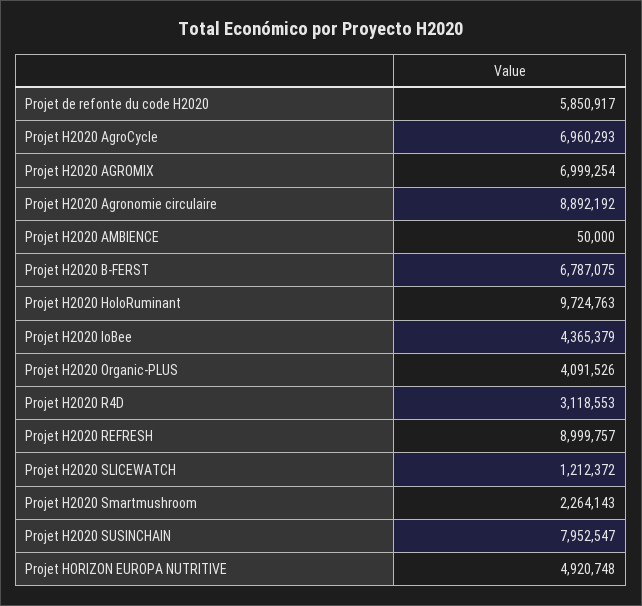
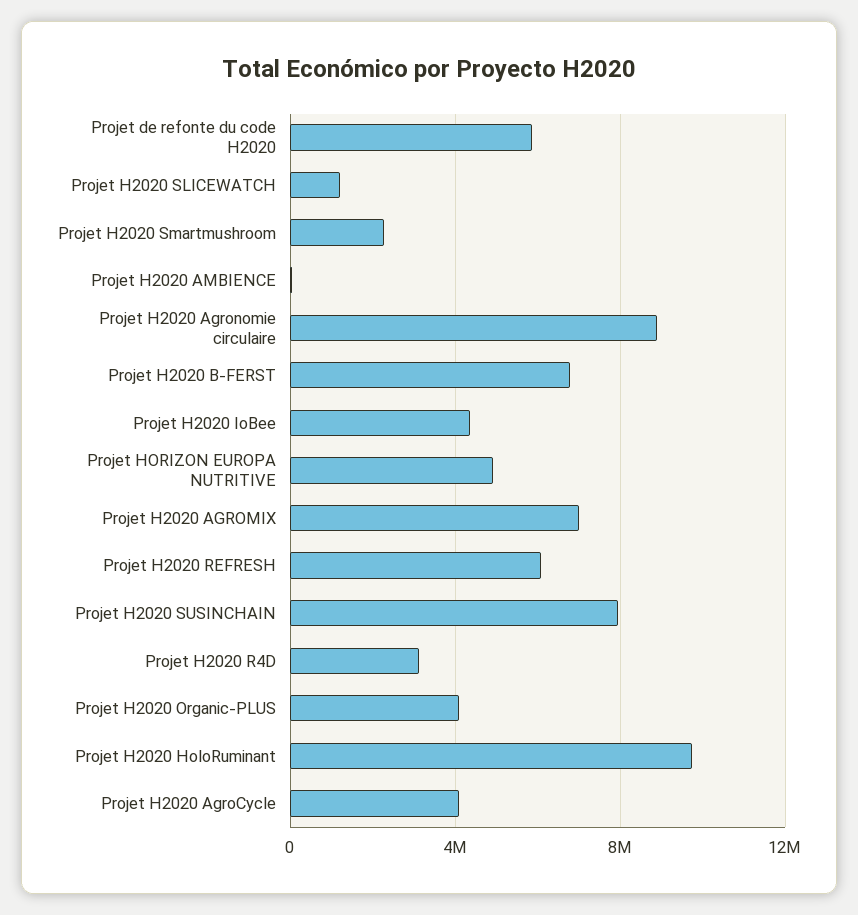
Projet H2020 AgroCycle: 6960293 -> 4000000
Projet H2020 REFRESH: 8999757 -> 6000000

